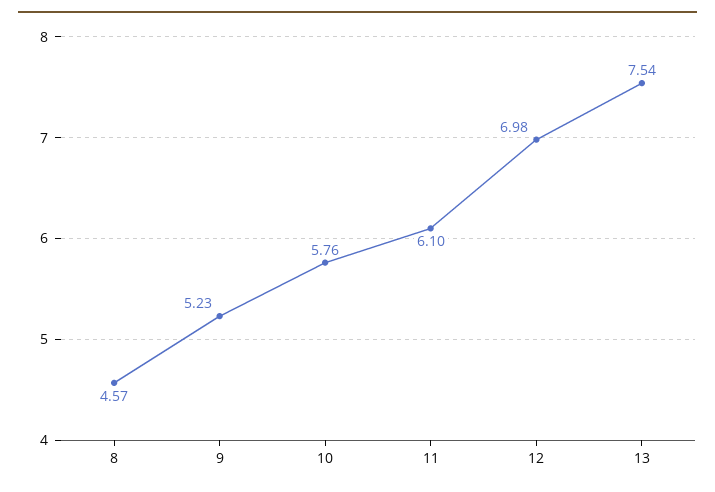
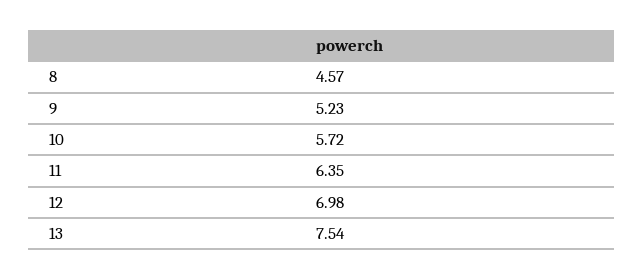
10: 5.76 -> 5.72
11: 6.1 -> 6.35

